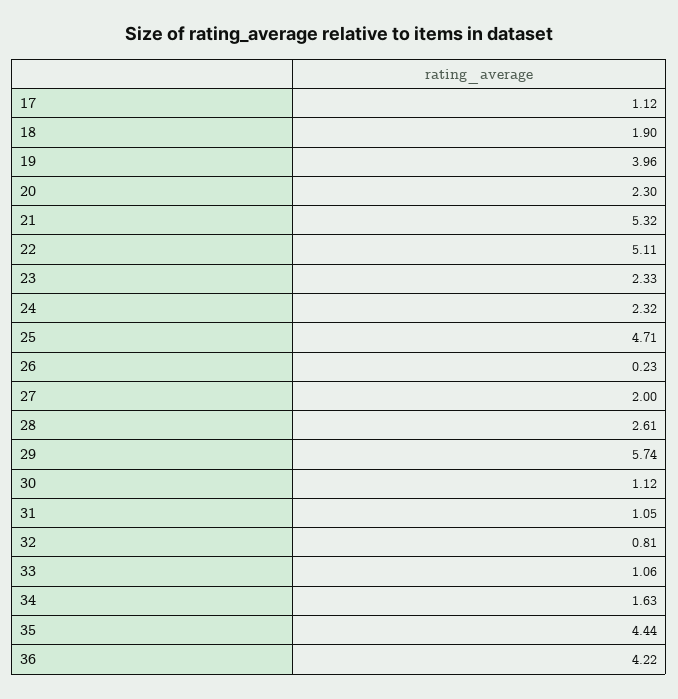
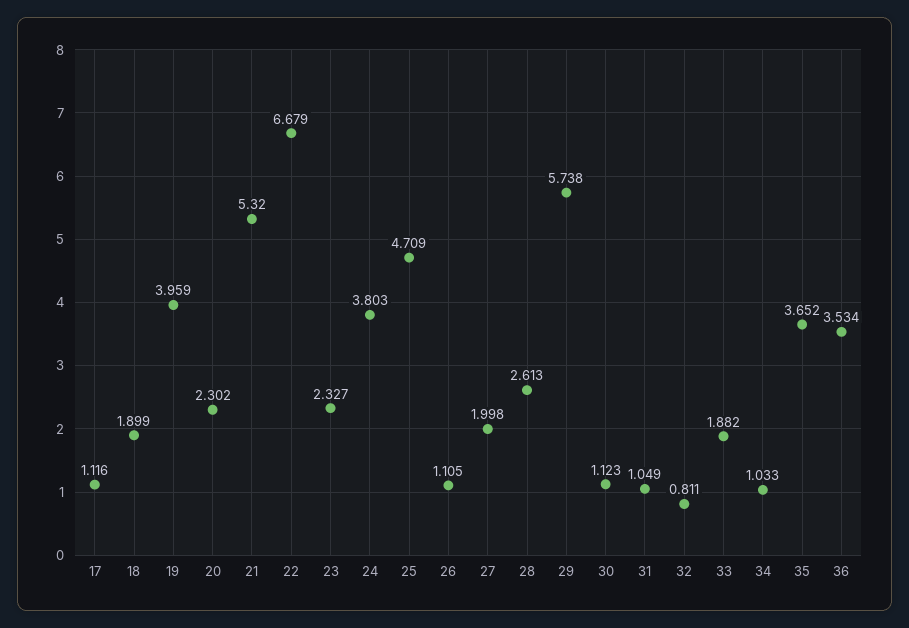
22: 5.11 -> 6.679
24: 2.32 -> 3.803
26: 0.23 -> 1.105
33: 1.06 -> 1.882
34: 1.63 -> 1.033
35: 4.44 -> 3.652
36: 4.22 -> 3.534

